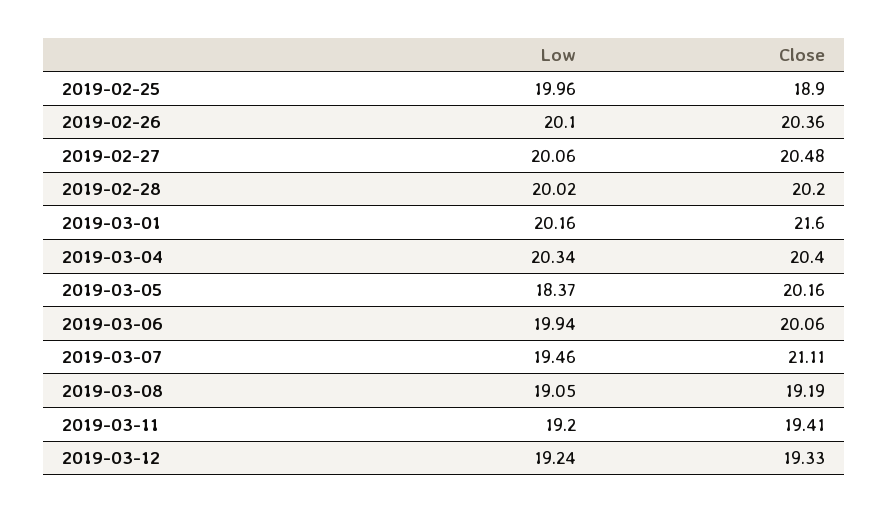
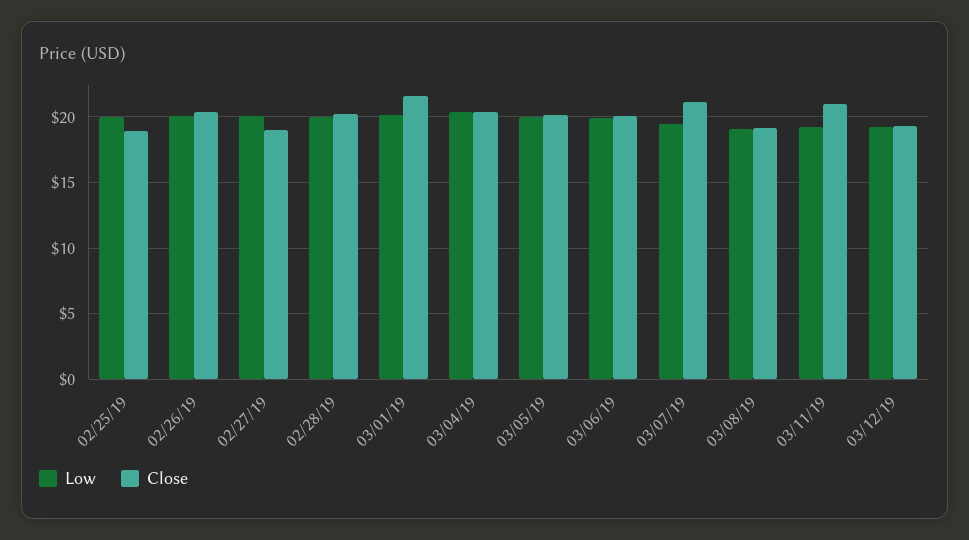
Close, 2019-02-27: 20.48 -> 19
Low, 2019-03-05: 18.37 -> 20
Close, 2019-03-11: 19.41 -> 21

